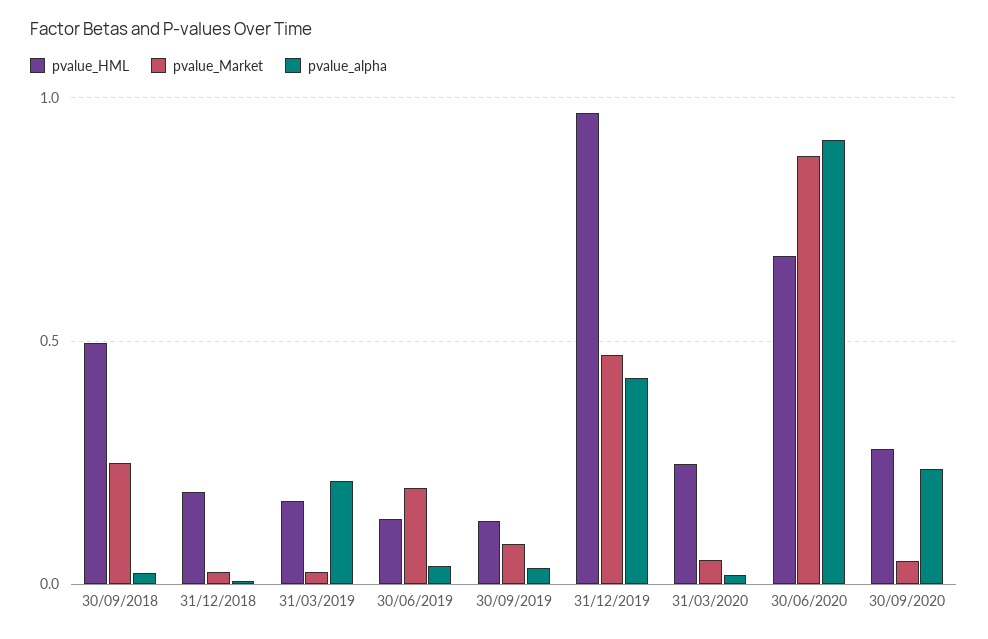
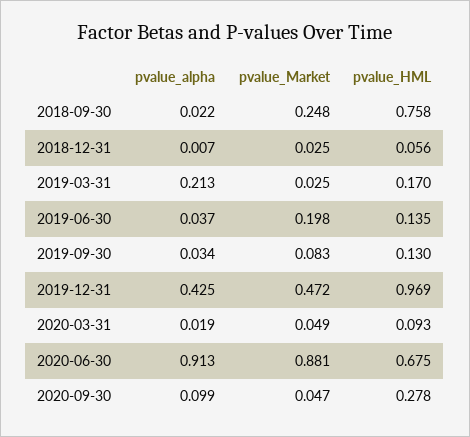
pvalue_HML, 30/09/2018: 0.5 -> 0.758
pvalue_HML, 31/12/2018: 0.2 -> 0.056
pvalue_HML, 31/03/2020: 0.25 -> 0.093
pvalue_alpha, 30/09/2020: 0.25 -> 0.099

